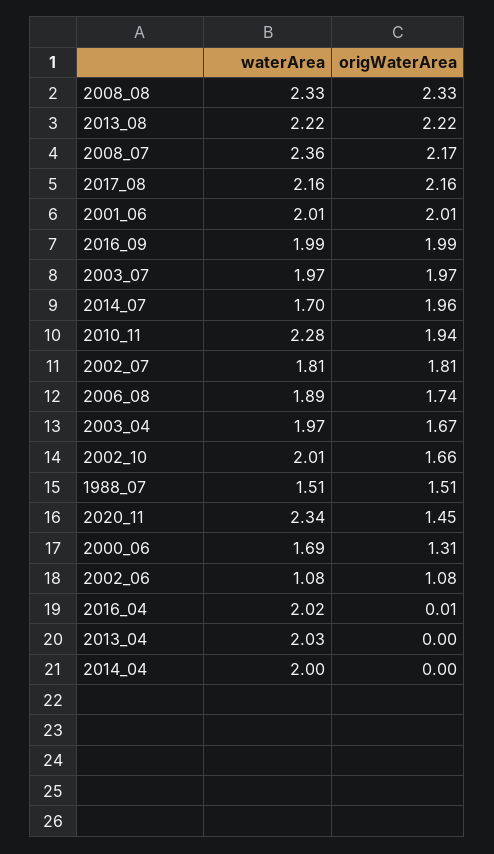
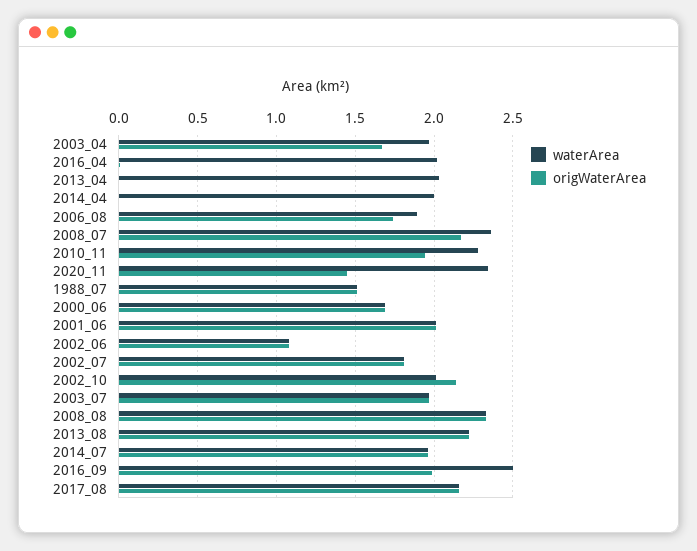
waterArea, 2016_09: 1.99 -> 2.5
waterArea, 2014_07: 1.7 -> 1.95
origWaterArea, 2002_10: 1.66 -> 2.15
origWaterArea, 2000_06: 1.31 -> 1.7

